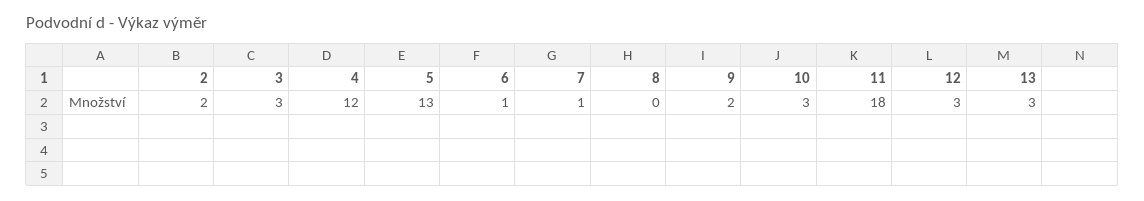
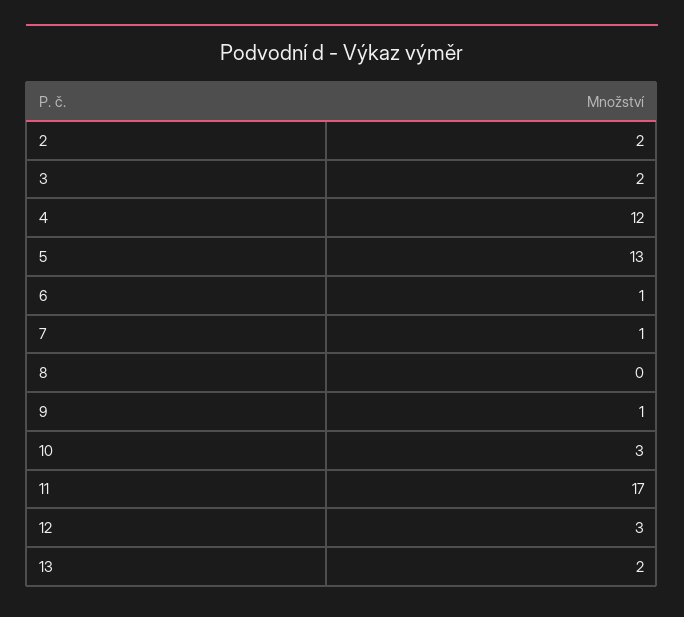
3: 3 -> 2
9: 2 -> 1
11: 18 -> 17
13: 3 -> 2

